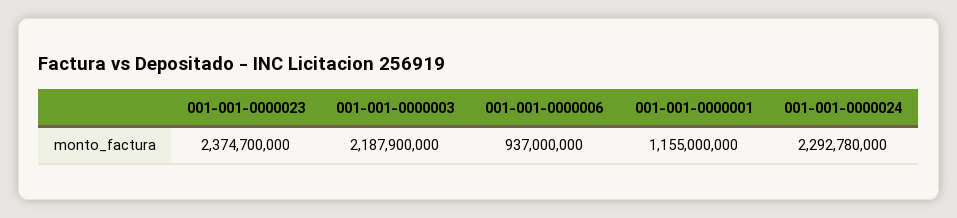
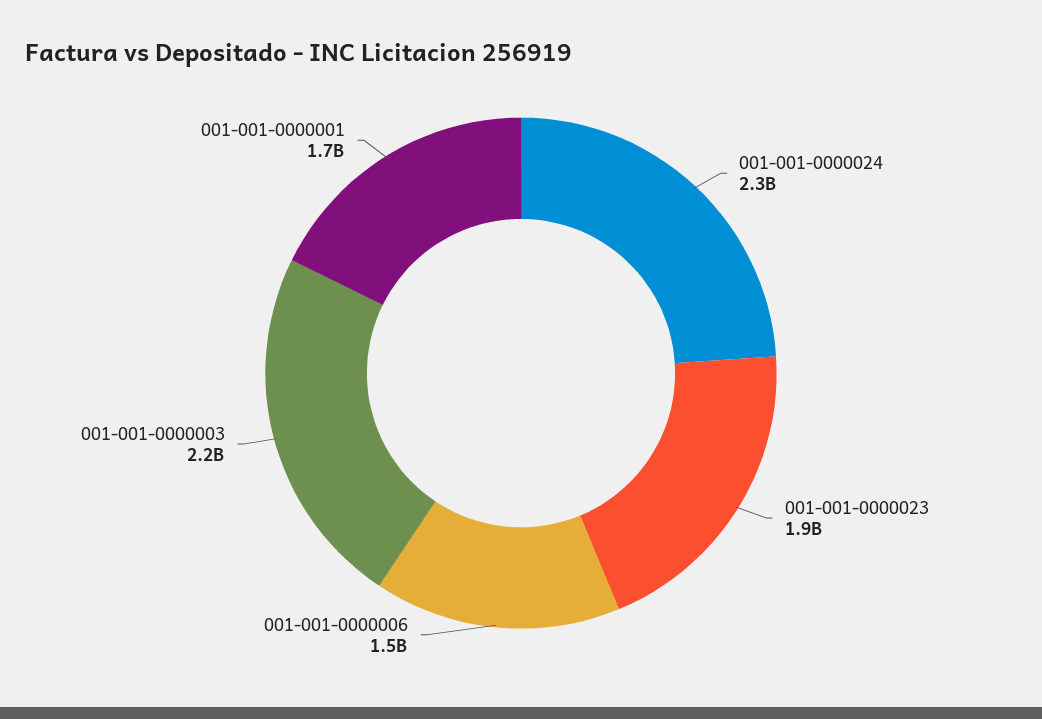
001-001-0000023: 2374700000 -> 1900000000
001-001-0000006: 937000000 -> 1500000000
001-001-0000001: 1155000000 -> 1700000000

